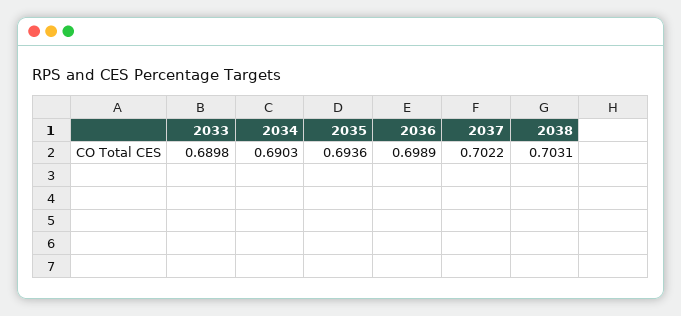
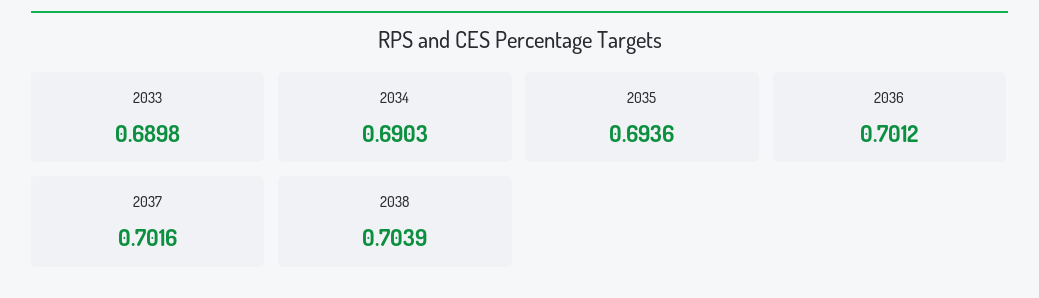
2036: 0.6989 -> 0.7012
2037: 0.7022 -> 0.7016
2038: 0.7031 -> 0.7039

